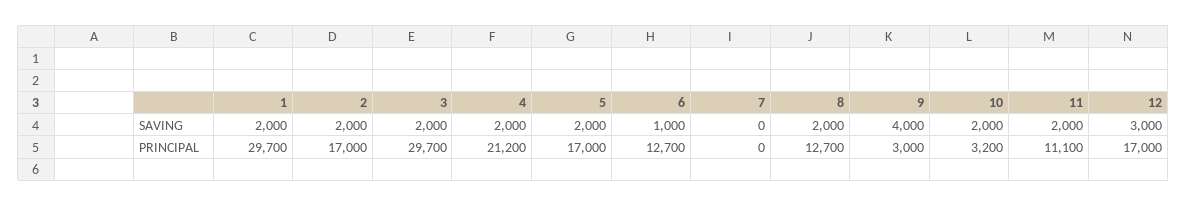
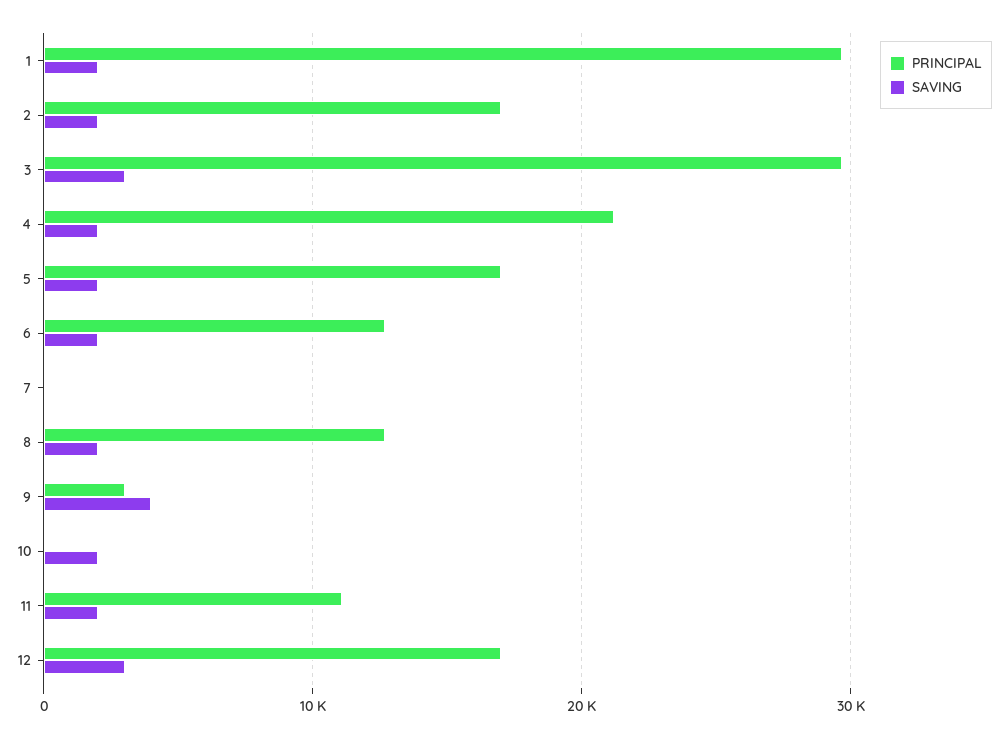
SAVING, 3: 2000 -> 3000
SAVING, 6: 1000 -> 2000
PRINCIPAL, 10: 3200 -> 0

